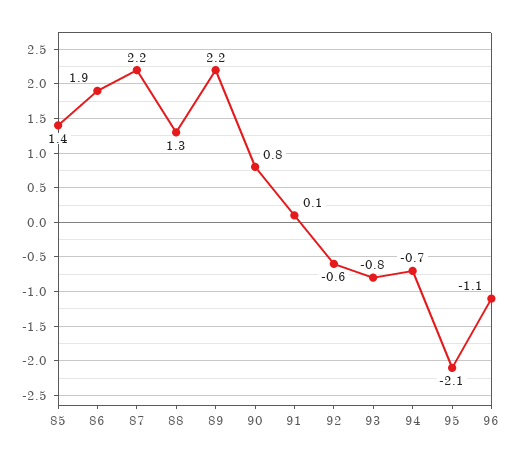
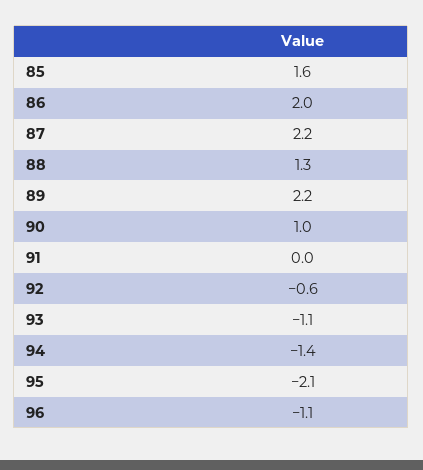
85: 1.4 -> 1.6
86: 1.9 -> 2
90: 0.8 -> 1
91: 0.1 -> 0
93: -0.8 -> -1.1
94: -0.7 -> -1.4

